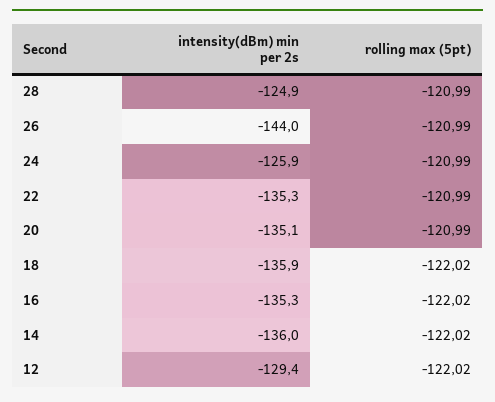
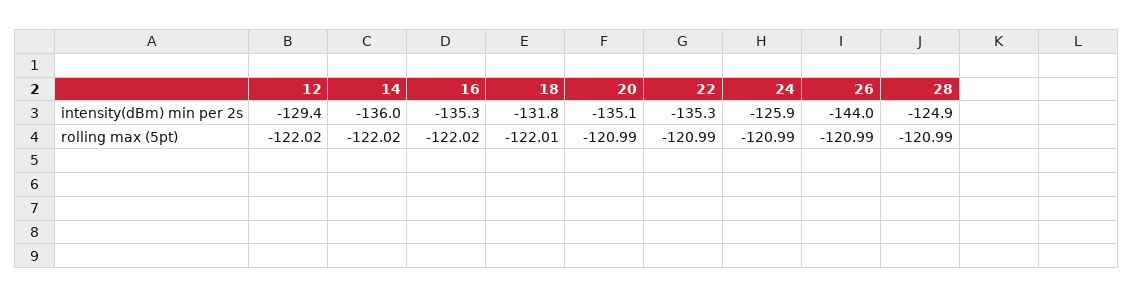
intensity(dBm) min per 2s, 18: -135.9 -> -131.8
rolling max (5pt), 18: -122.02 -> -122.01

